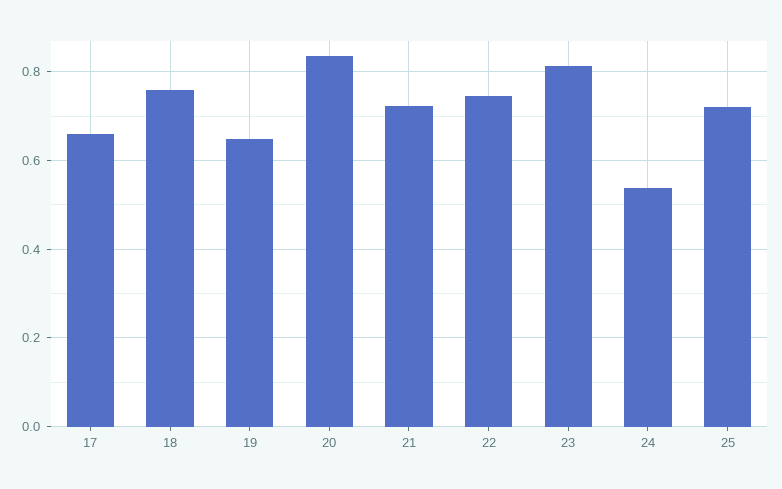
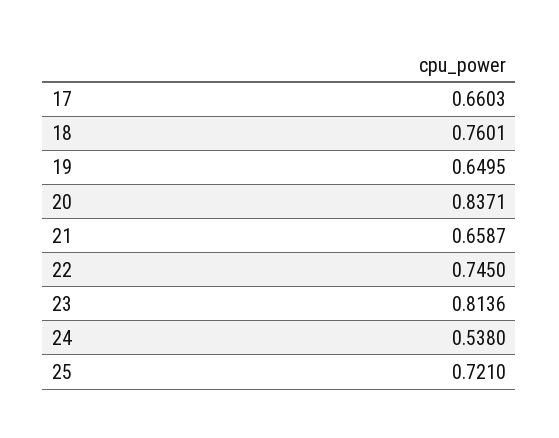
21: 0.72 -> 0.6587

